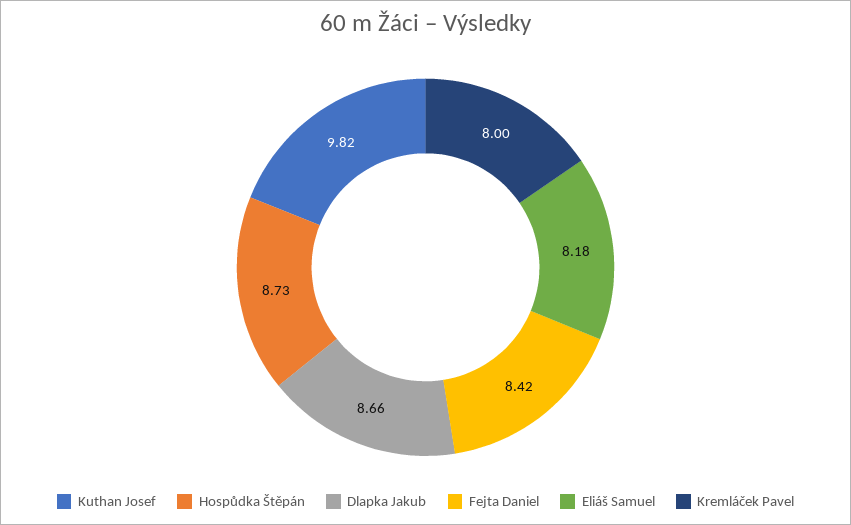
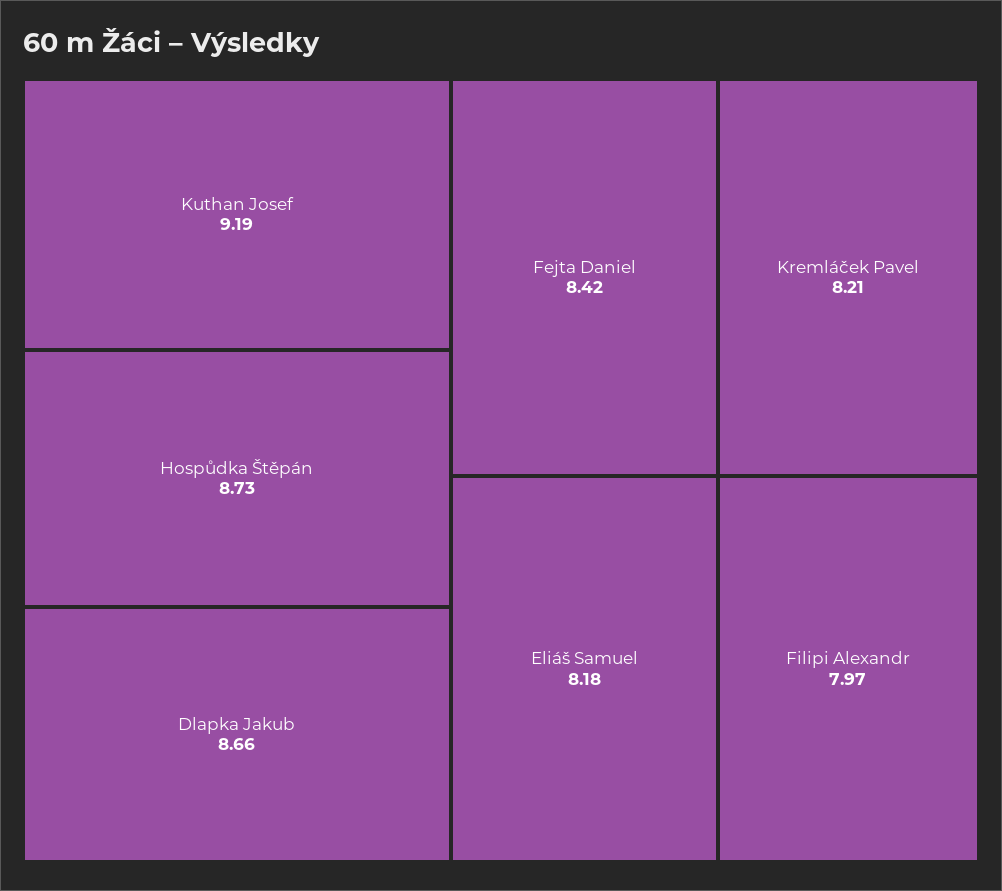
Kuthan Josef: 9.82 -> 9.19
Kremláček Pavel: 8 -> 8.21
Filipi Alexandr: none -> 7.97

